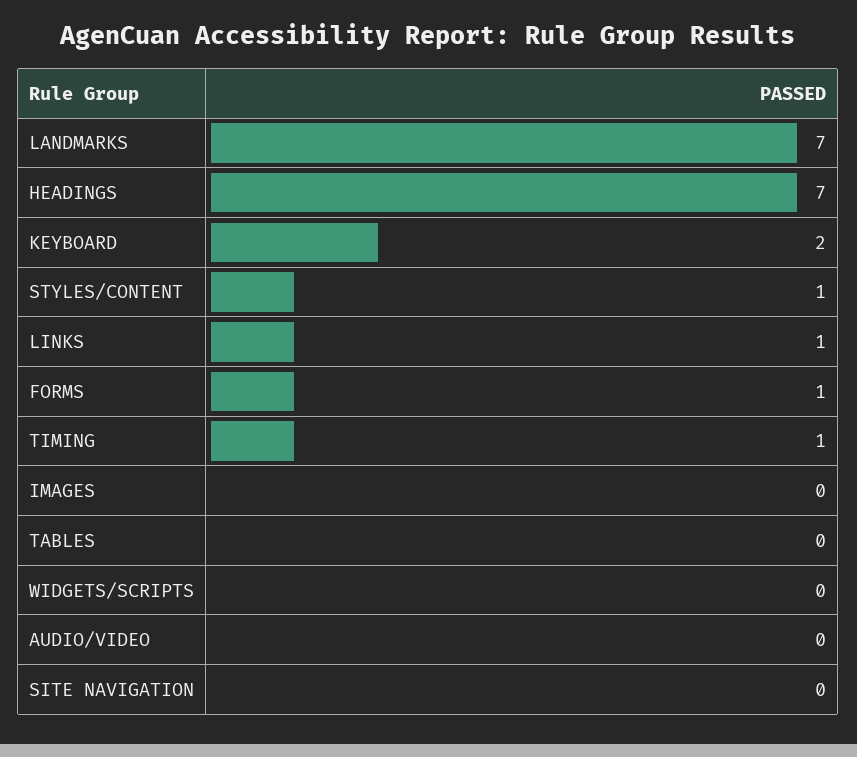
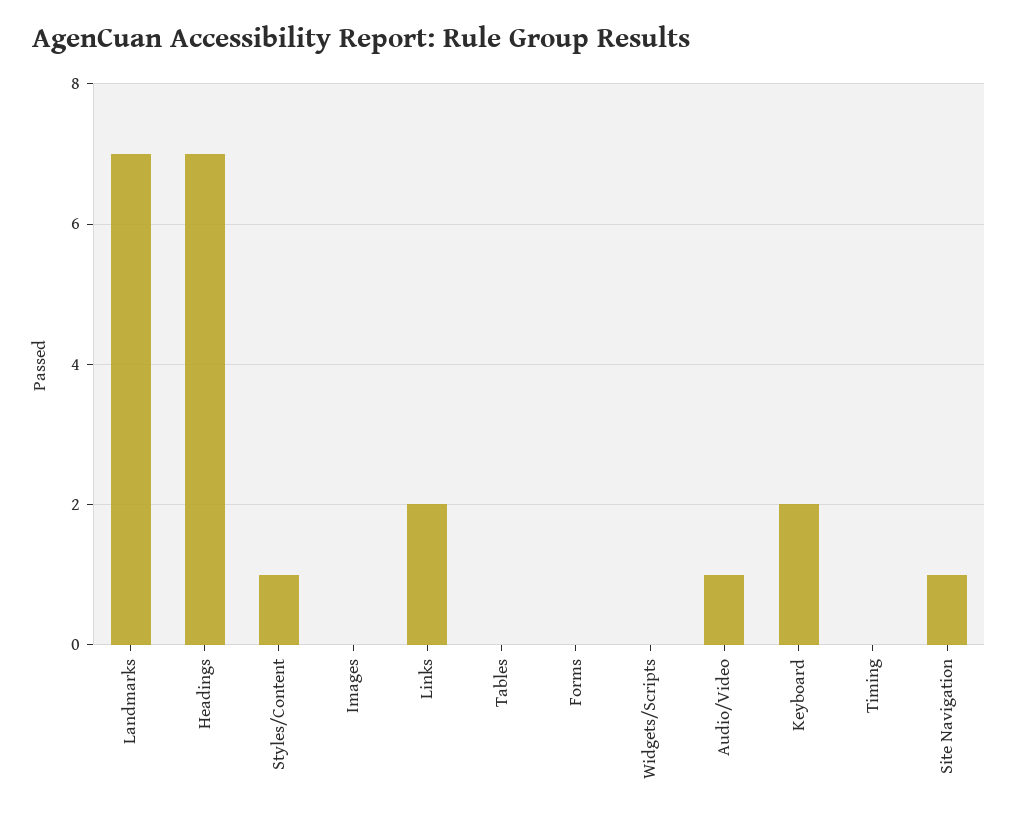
LINKS: 1 -> 2
FORMS: 1 -> 0
TIMING: 1 -> 0
AUDIO/VIDEO: 0 -> 1
SITE NAVIGATION: 0 -> 1

